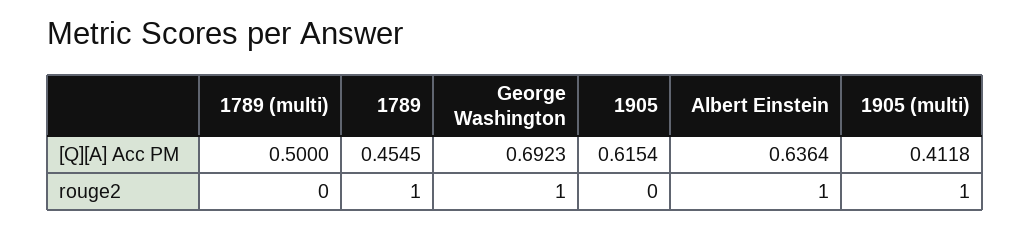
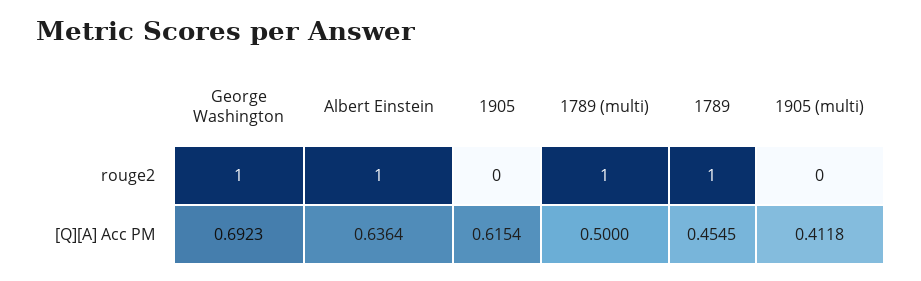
1789 (multi), rouge2: 0 -> 1
1905 (multi), rouge2: 1 -> 0

